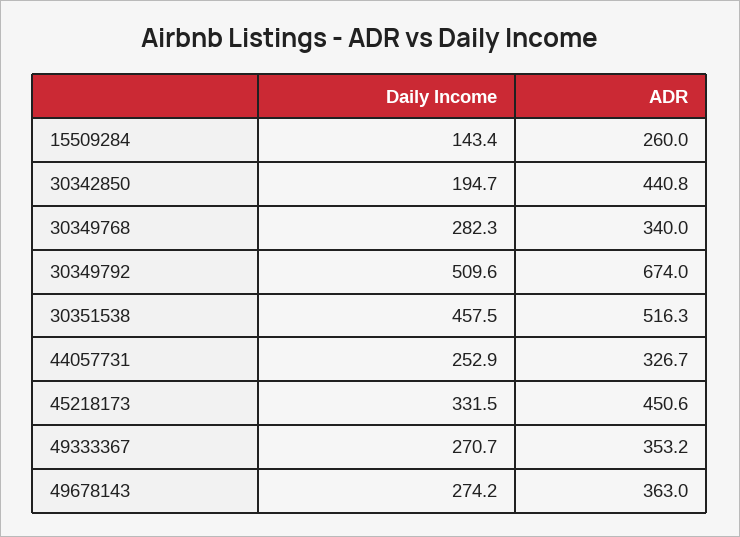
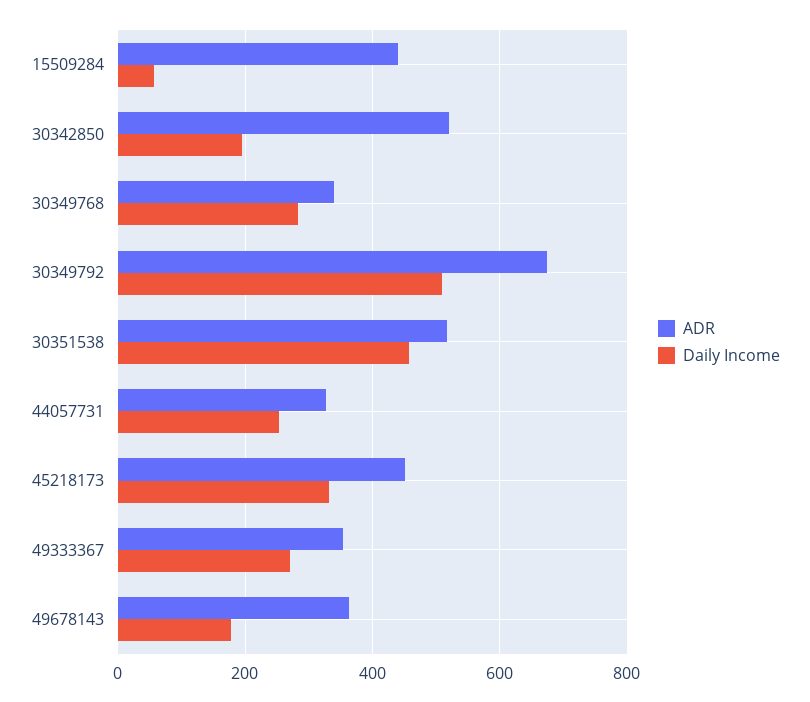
Daily Income, 15509284: 143.4 -> 60
ADR, 15509284: 260 -> 440
ADR, 30342850: 440.8 -> 520
Daily Income, 49678143: 274.2 -> 180

